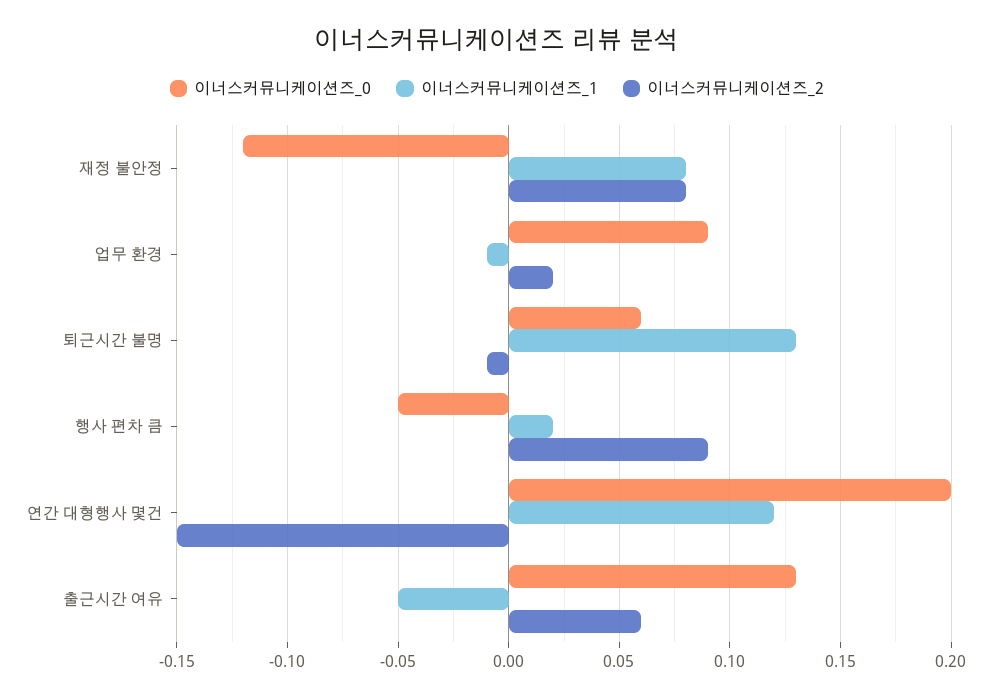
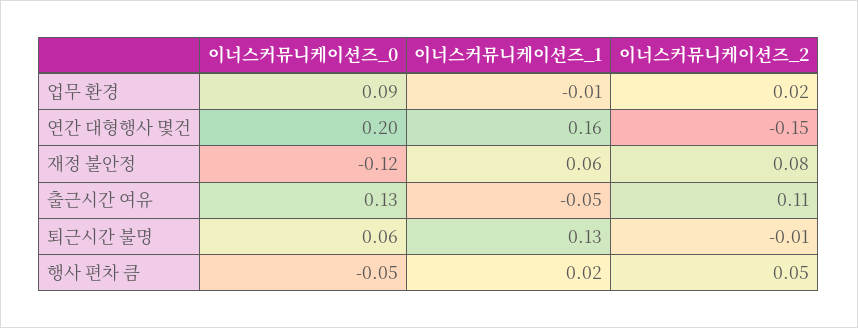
이너스커뮤니케이션즈_1, 재정 불안정: 0.08 -> 0.06
이너스커뮤니케이션즈_2, 행사 편차 큼: 0.09 -> 0.05
이너스커뮤니케이션즈_1, 연간 대형행사 몇건: 0.12 -> 0.16
이너스커뮤니케이션즈_2, 출근시간 여유: 0.06 -> 0.11

